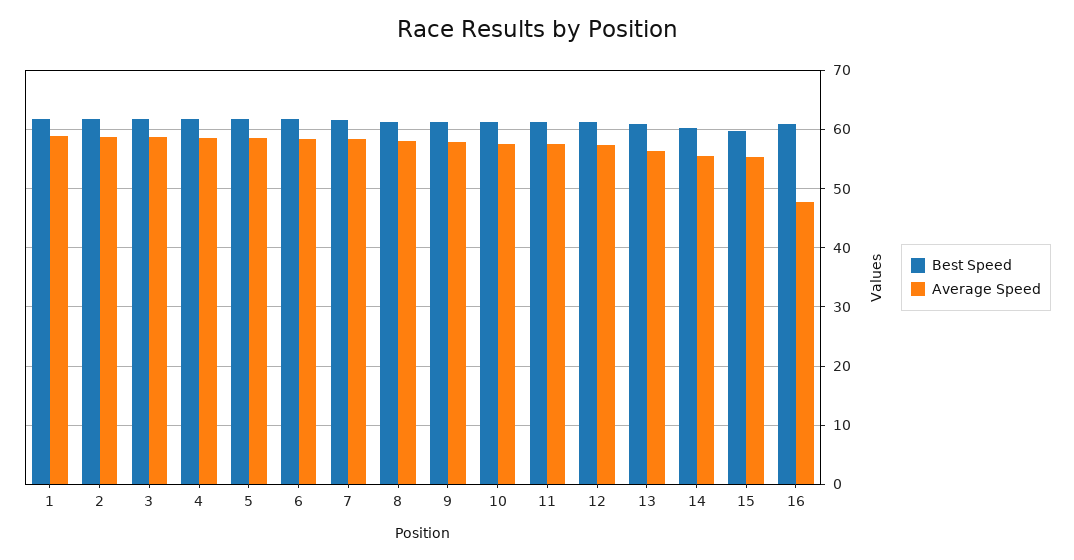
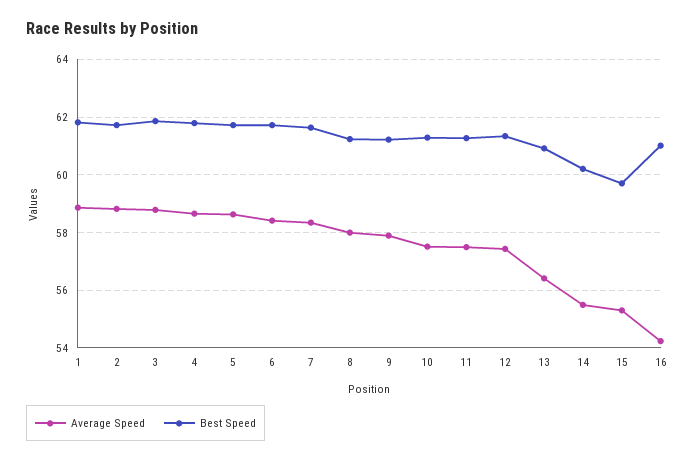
Average Speed, 16: 48 -> 54.25

